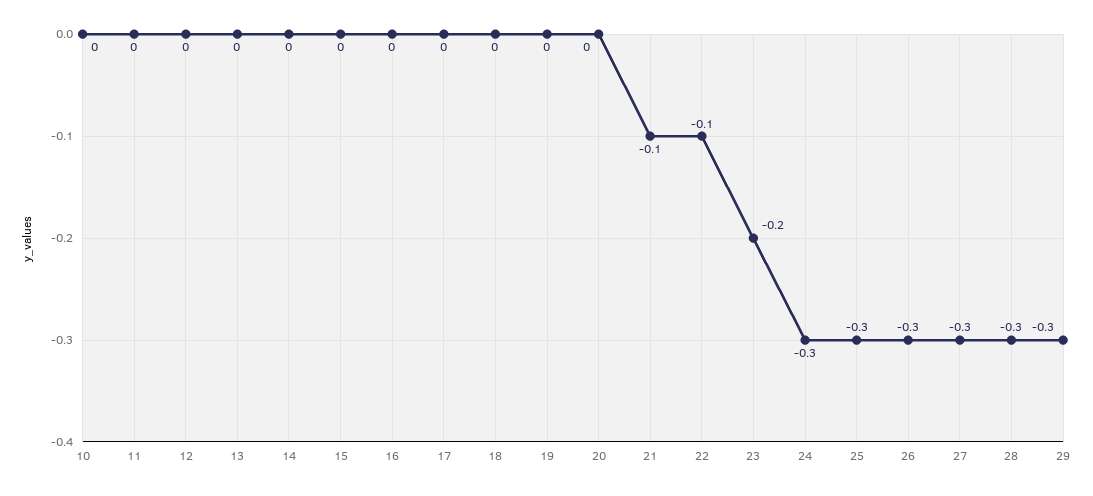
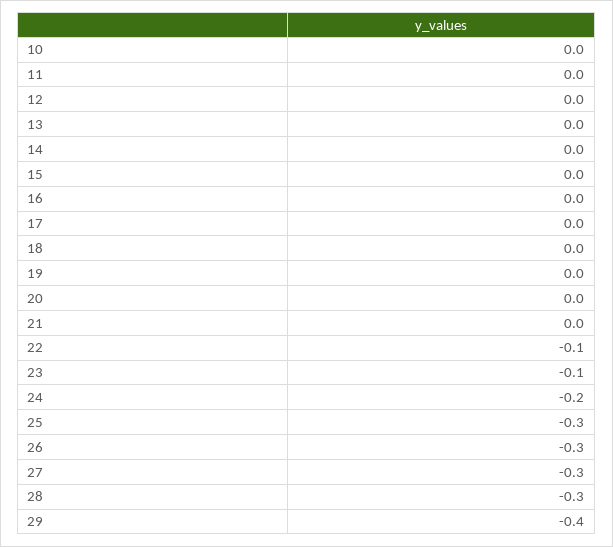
21: -0.1 -> 0
23: -0.2 -> -0.1
24: -0.3 -> -0.2
29: -0.3 -> -0.4

